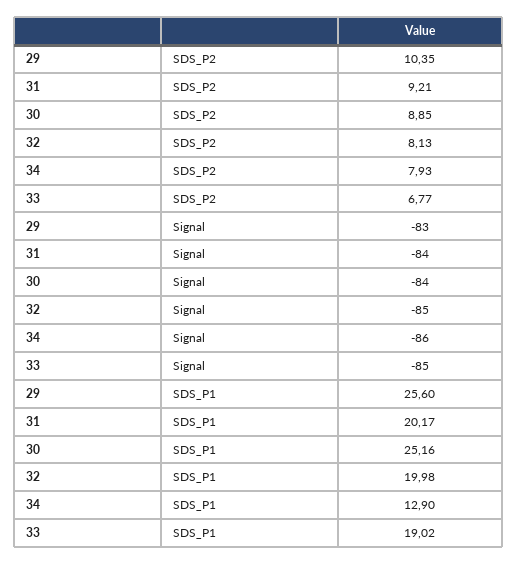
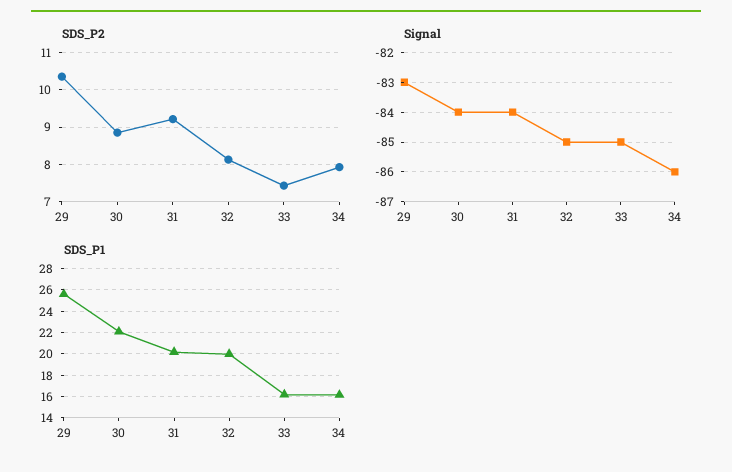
SDS_P2, 33: 6.77 -> 7.4
SDS_P1, 30: 25.16 -> 22
SDS_P1, 34: 12.9 -> 16
SDS_P1, 33: 19.02 -> 16

